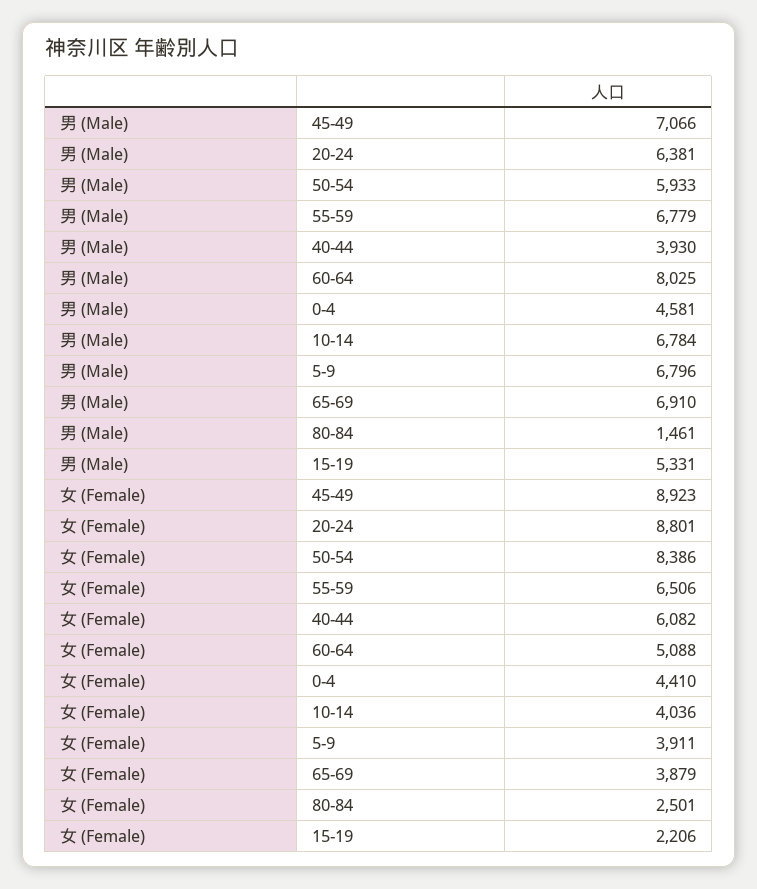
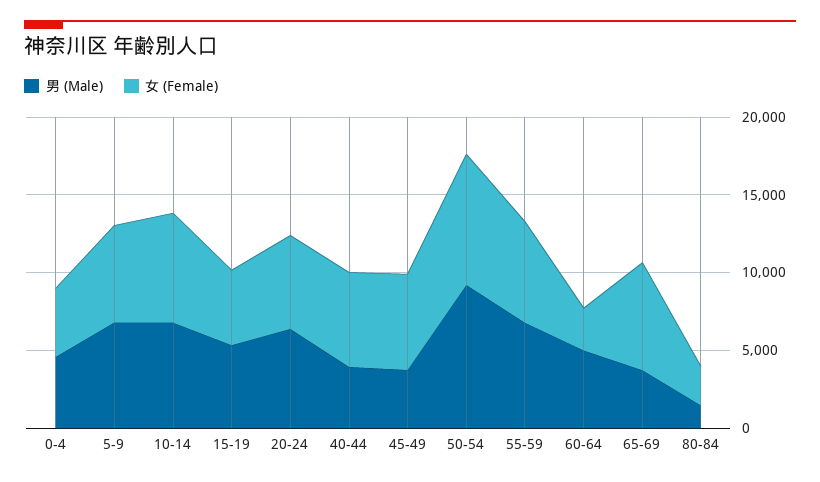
男 (Male), 45-49: 7066 -> 4000
男 (Male), 50-54: 5933 -> 9000
男 (Male), 60-64: 8025 -> 5000
男 (Male), 65-69: 6910 -> 4000
女 (Female), 45-49: 8923 -> 6000
女 (Female), 20-24: 8801 -> 6000
女 (Female), 60-64: 5088 -> 3000
女 (Female), 10-14: 4036 -> 7000
女 (Female), 5-9: 3911 -> 6000
女 (Female), 65-69: 3879 -> 7000
女 (Female), 15-19: 2206 -> 5000

